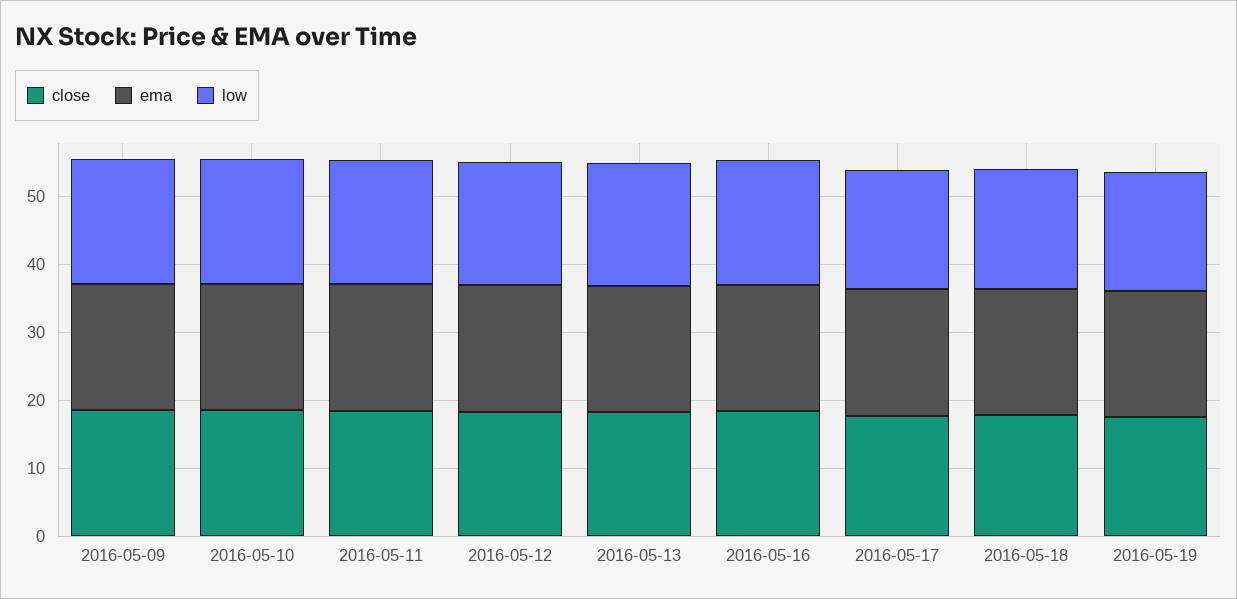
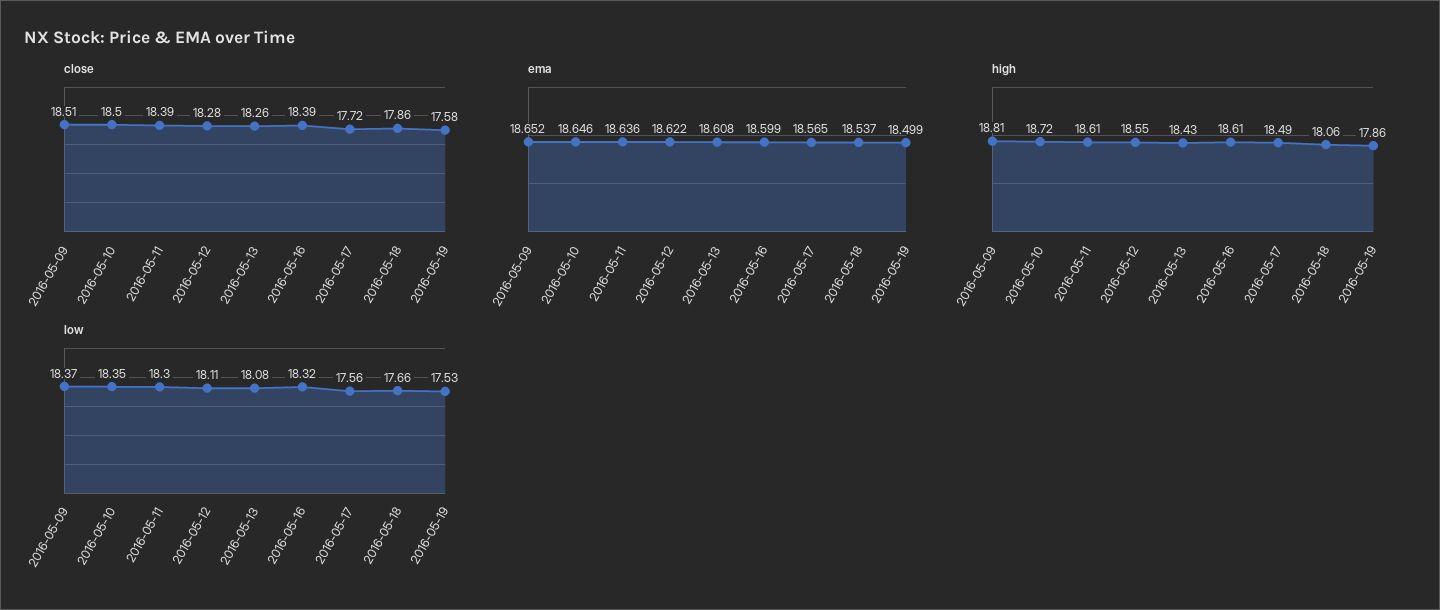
high, 2016-05-09: none -> 18.81
high, 2016-05-10: none -> 18.72
high, 2016-05-11: none -> 18.61
high, 2016-05-12: none -> 18.55
high, 2016-05-13: none -> 18.43
high, 2016-05-16: none -> 18.61
high, 2016-05-17: none -> 18.49
high, 2016-05-18: none -> 18.06
high, 2016-05-19: none -> 17.86

